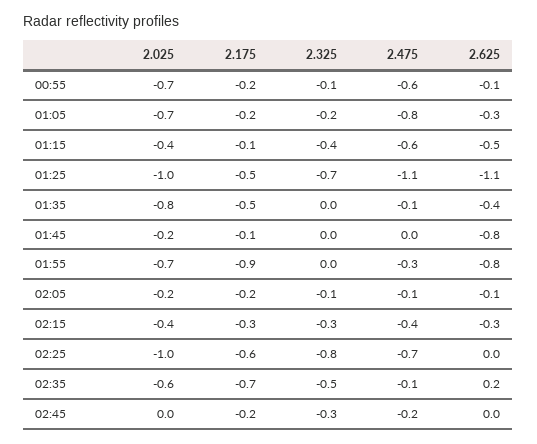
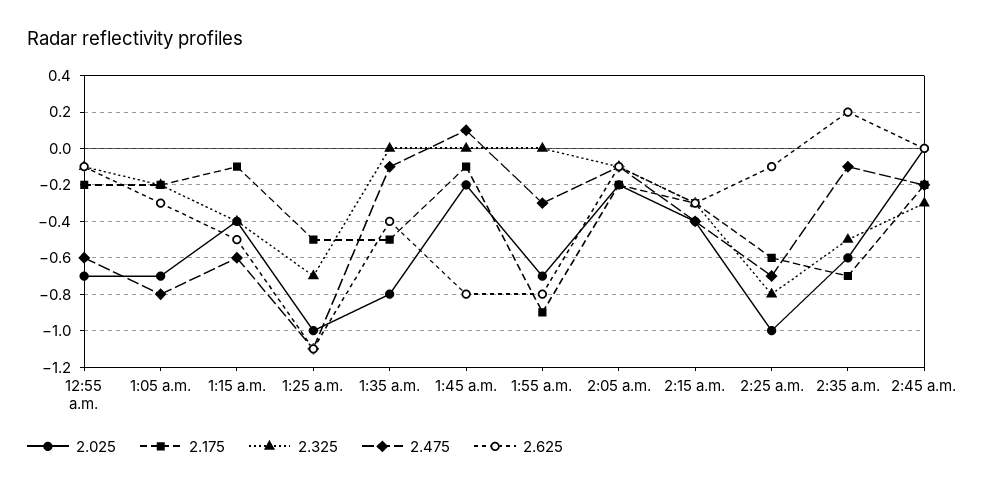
2.475, 01:45: 0 -> 0.1
2.625, 02:25: 0 -> -0.1

